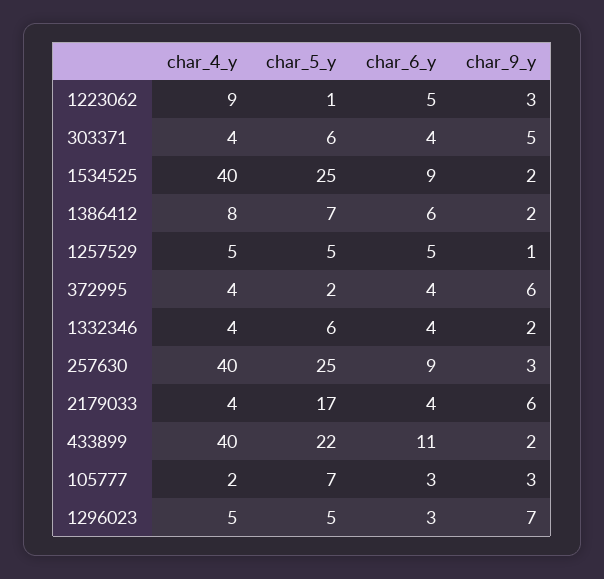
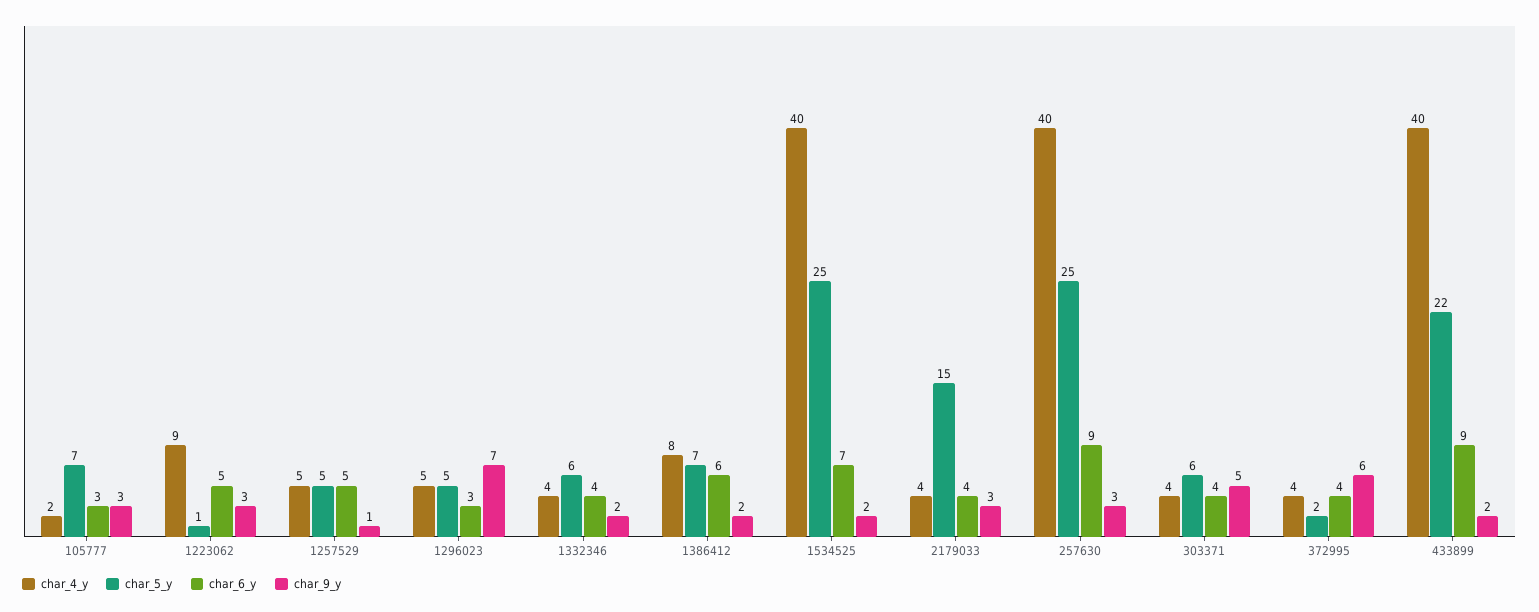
char_6_y, 1534525: 9 -> 7
char_5_y, 2179033: 17 -> 15
char_9_y, 2179033: 6 -> 3
char_6_y, 433899: 11 -> 9

